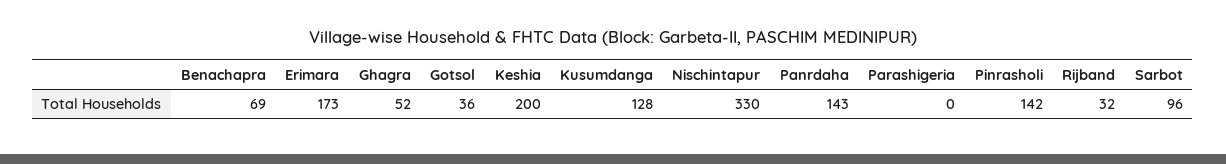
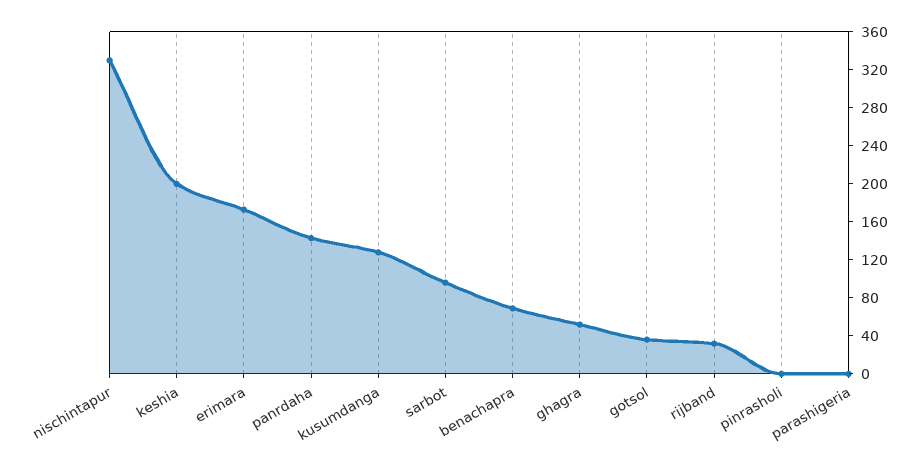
Pinrasholi: 142 -> 0

